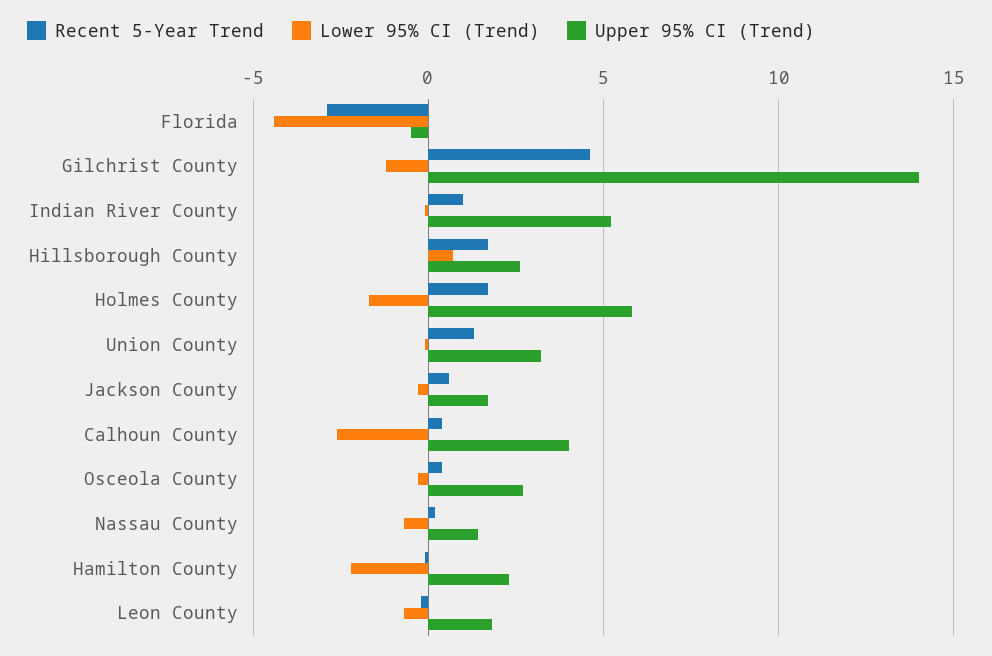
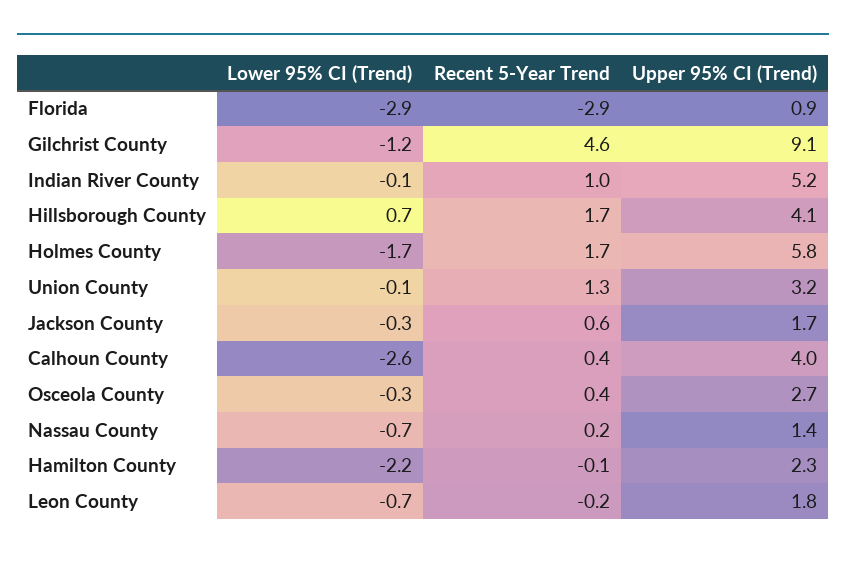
Lower 95% CI (Trend), Florida: -4.5 -> -2.9
Upper 95% CI (Trend), Florida: -0.5 -> 0.9
Upper 95% CI (Trend), Gilchrist County: 14 -> 9.1
Upper 95% CI (Trend), Hillsborough County: 2.5 -> 4.1

